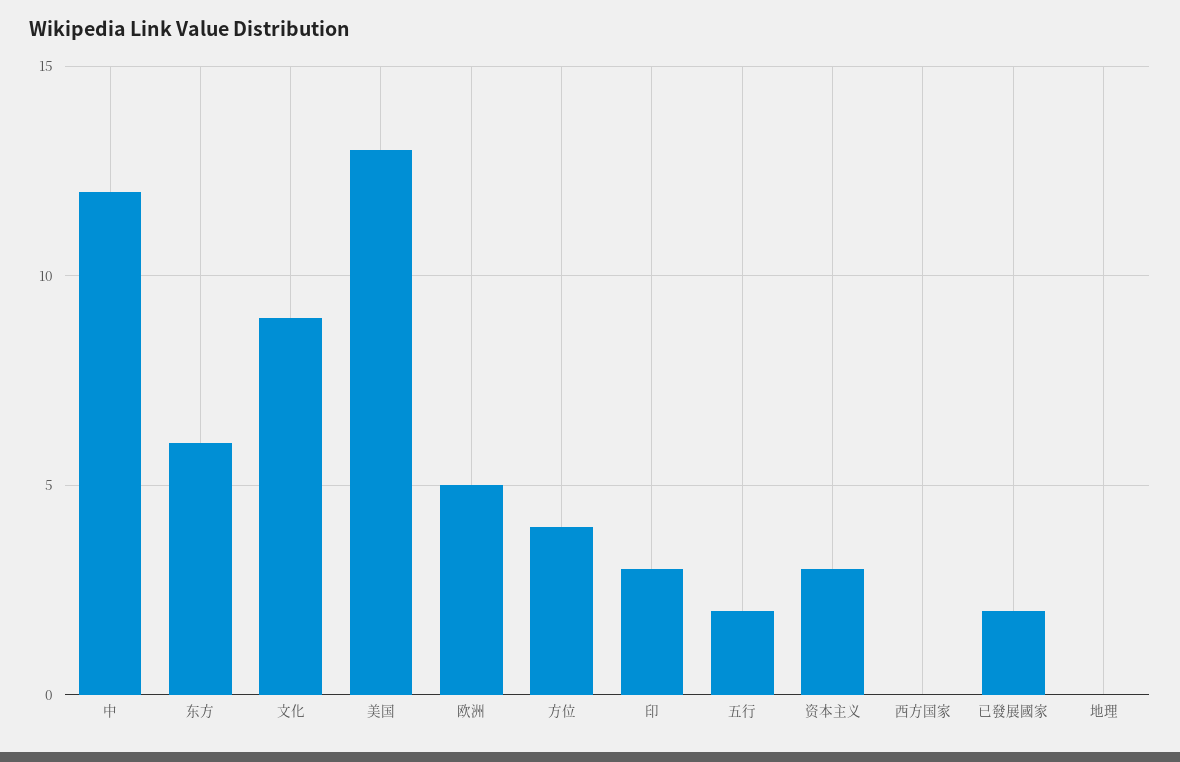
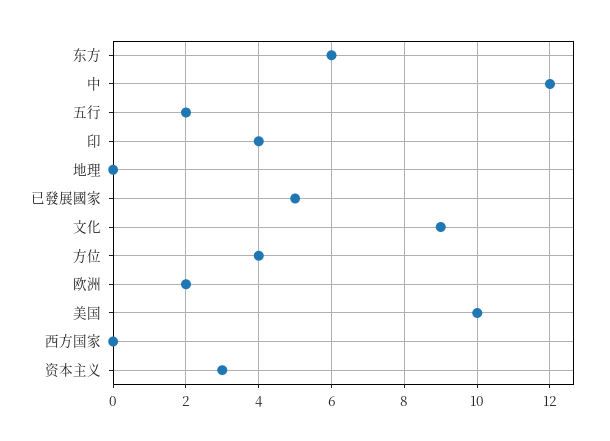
美国: 13 -> 10
欧洲: 5 -> 2
印: 3 -> 4
已發展國家: 2 -> 5

